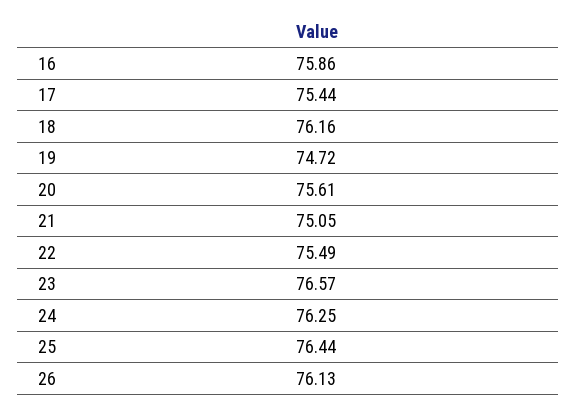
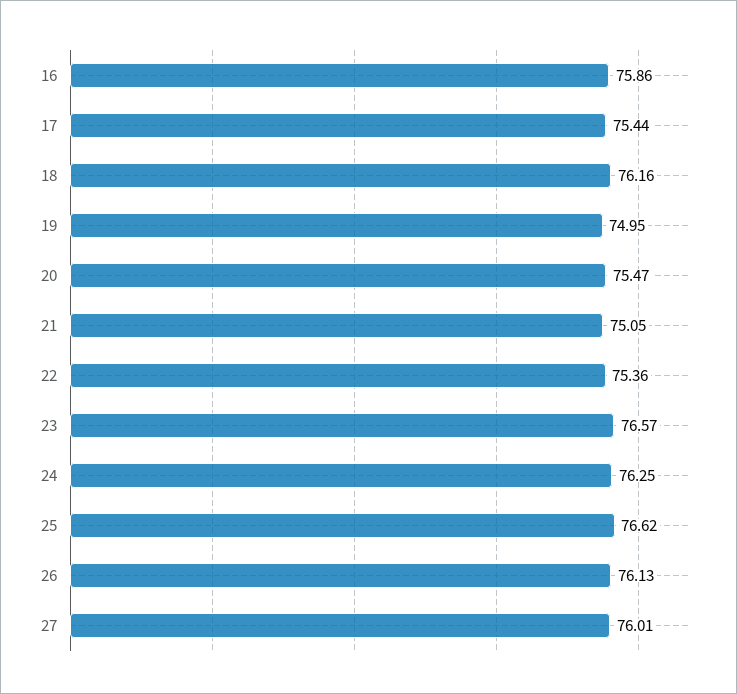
19: 74.72 -> 74.95
20: 75.61 -> 75.47
22: 75.49 -> 75.36
25: 76.44 -> 76.62
27: none -> 76.01

